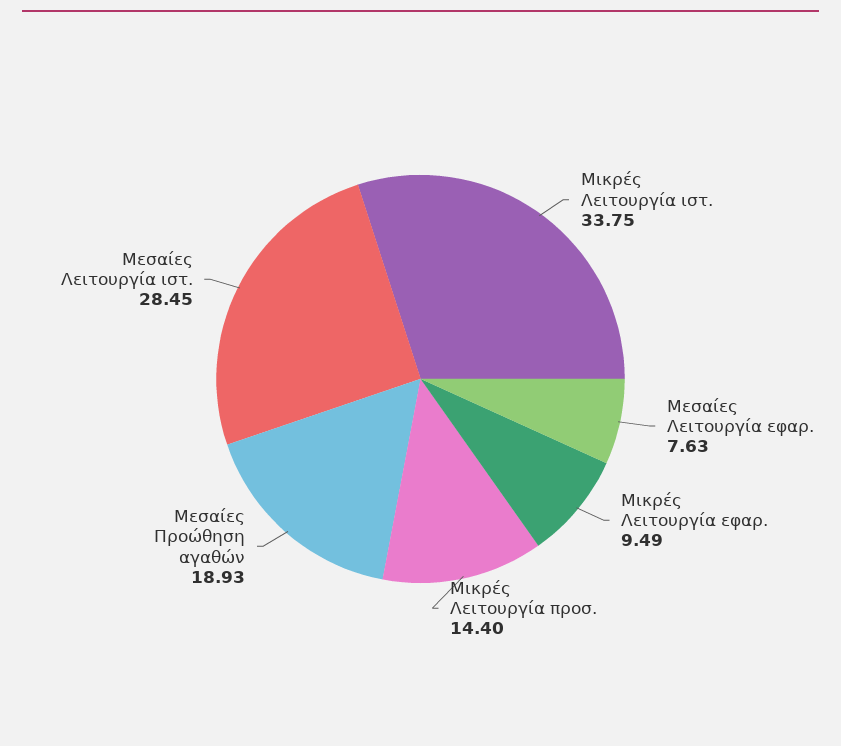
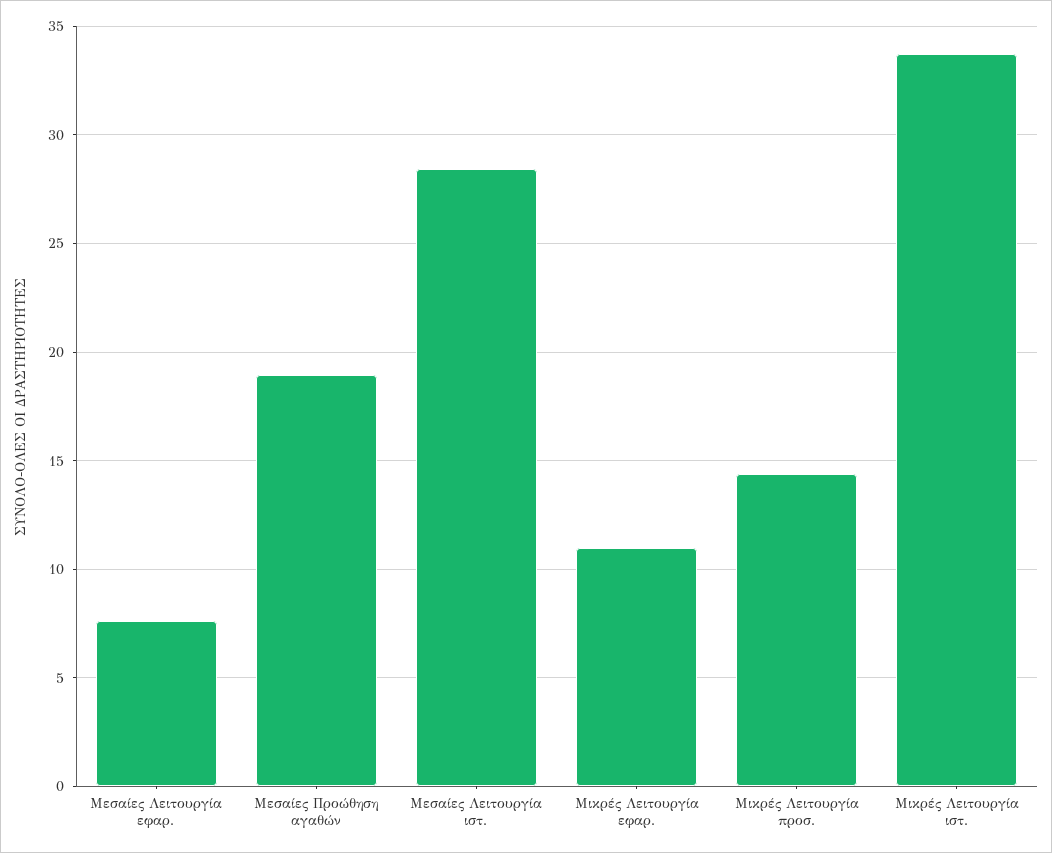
Μικρές Λειτουργία εφαρ.: 9.49 -> 11

